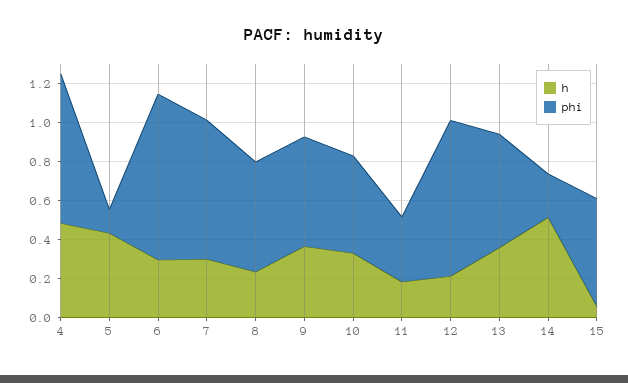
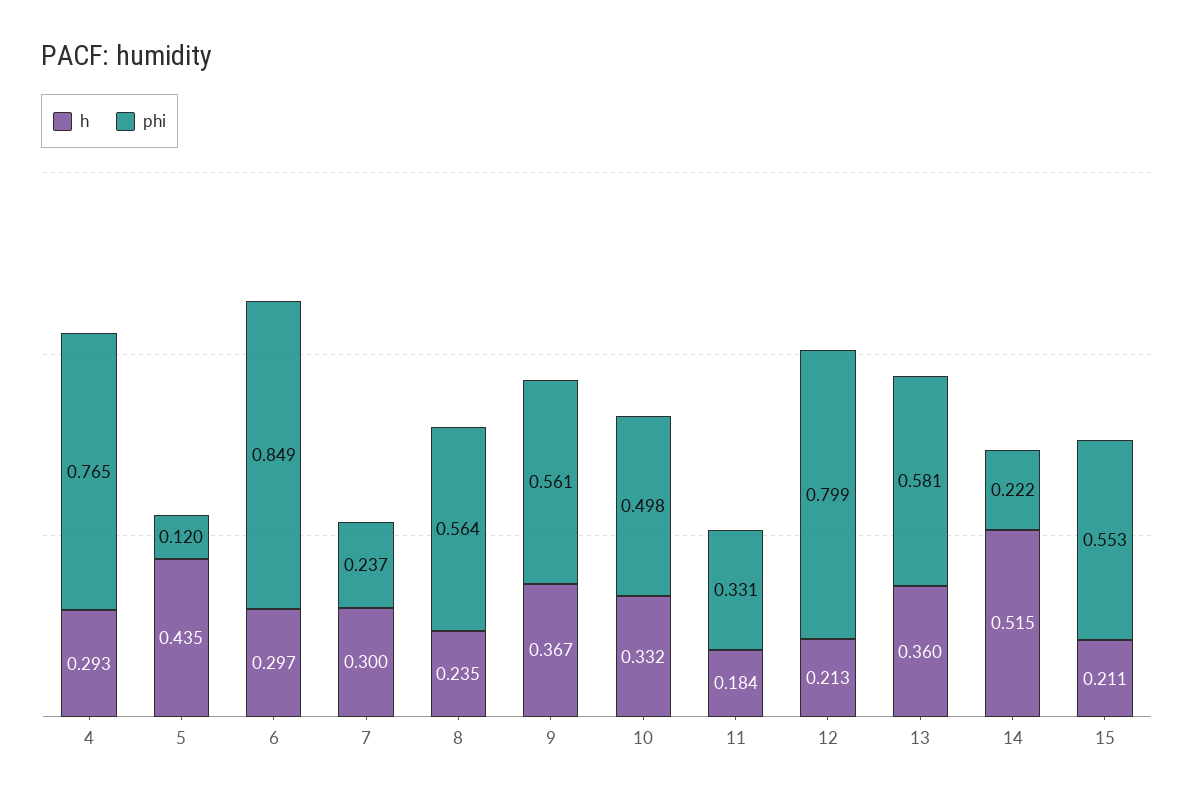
h, 4: 0.5 -> 0.293
phi, 7: 0.7 -> 0.237
h, 15: 0.05 -> 0.211

